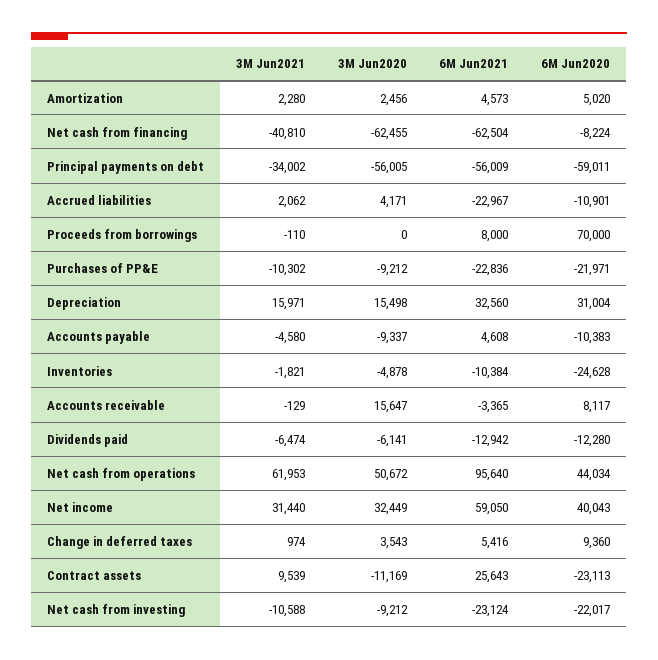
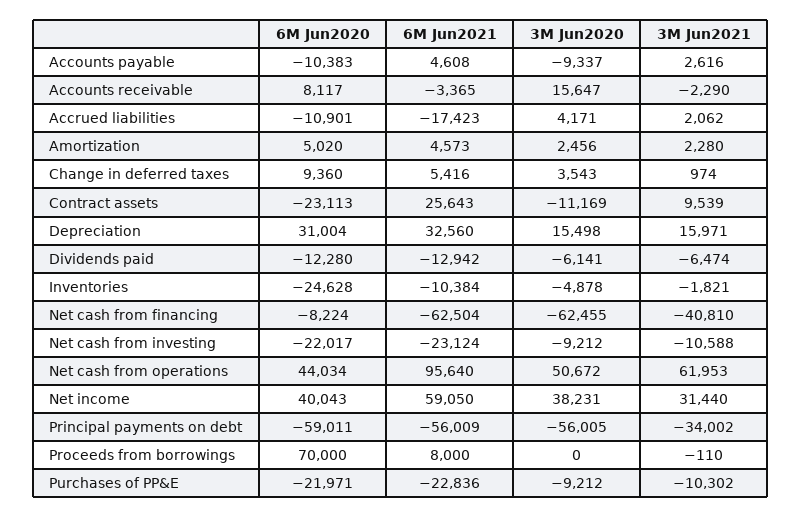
6M Jun2021, Accrued liabilities: -22967 -> -17423
3M Jun2021, Accounts payable: -4580 -> 2616
3M Jun2021, Accounts receivable: -129 -> -2290
3M Jun2020, Net income: 32449 -> 38231

